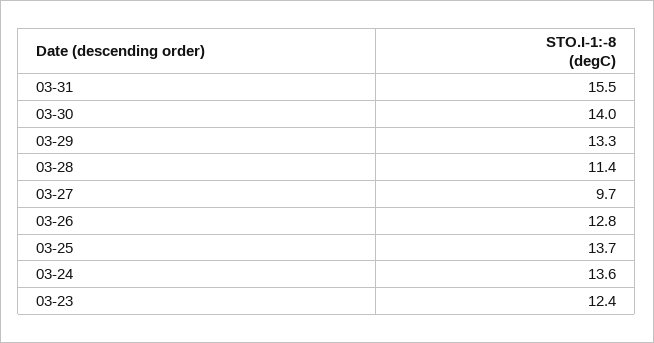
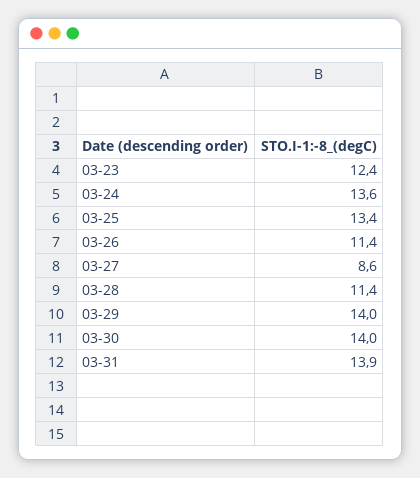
03-31: 15.5 -> 13.9
03-29: 13.3 -> 14
03-27: 9.7 -> 8.6
03-26: 12.8 -> 11.4
03-25: 13.7 -> 13.4

